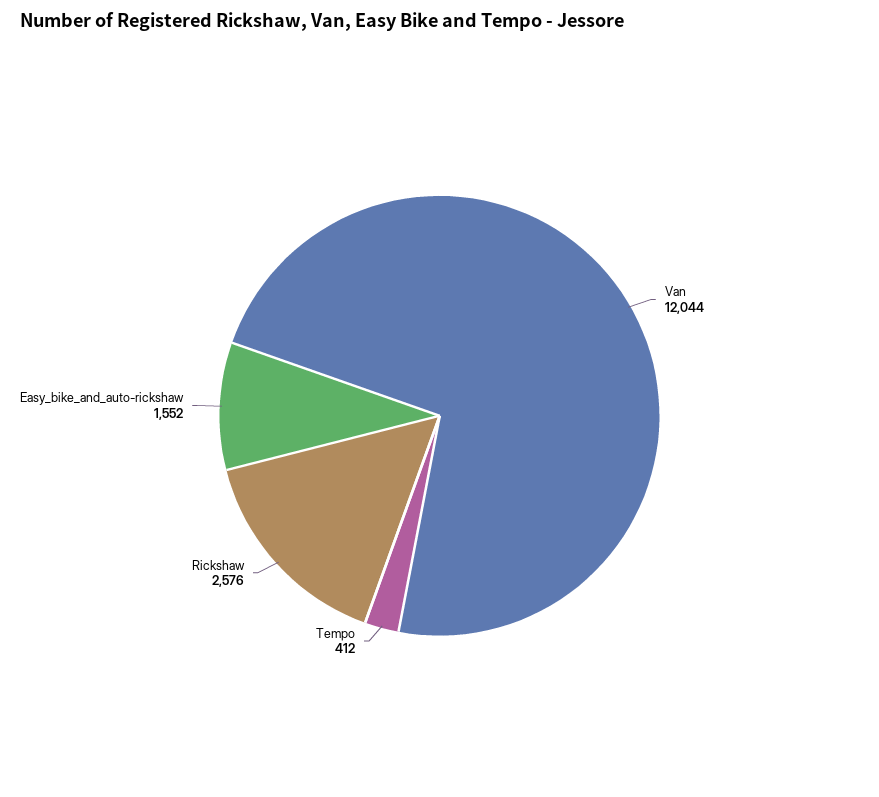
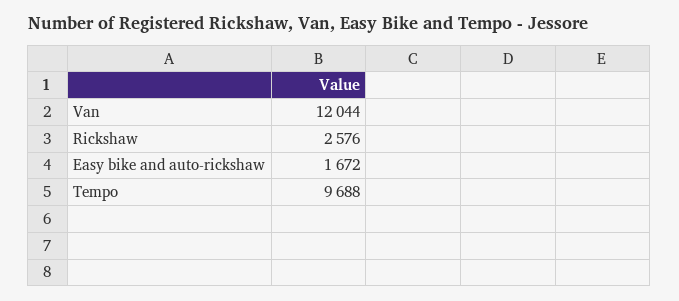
Tempo: 412 -> 9688
Easy_bike_and_auto-rickshaw: 1552 -> 1672

